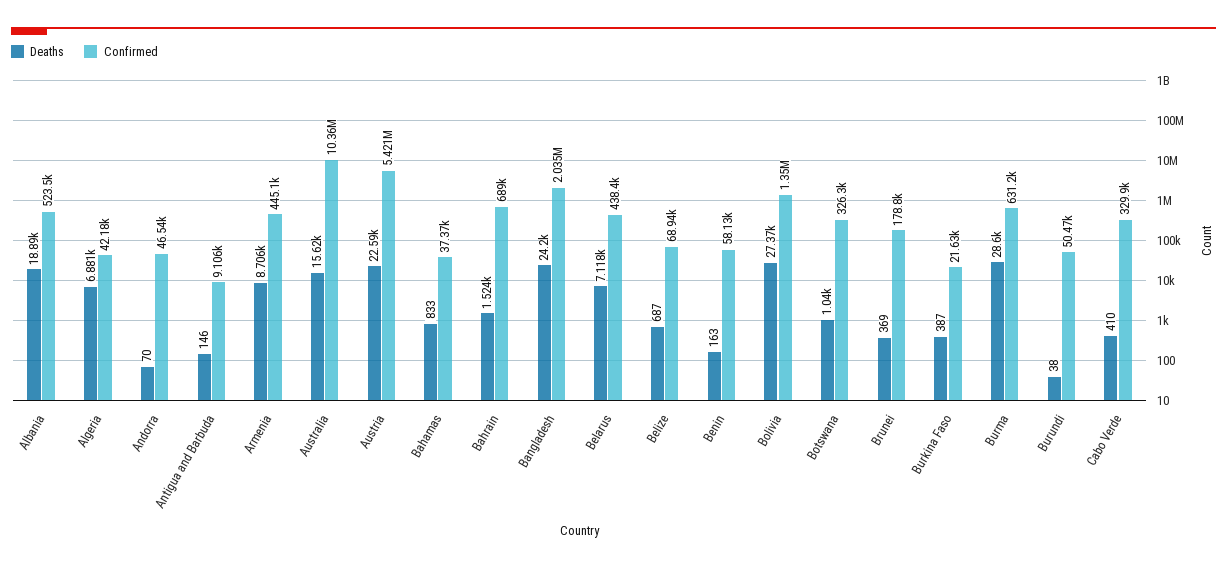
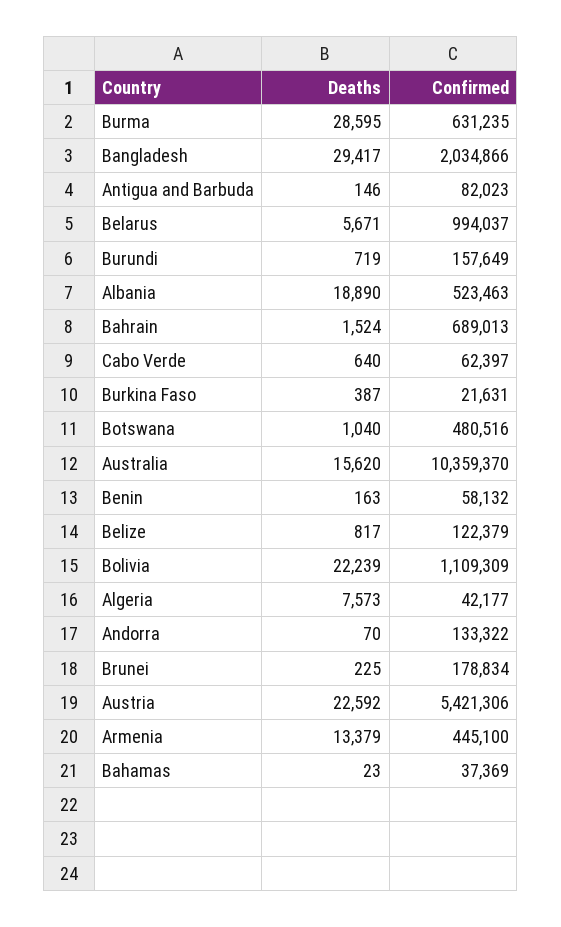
Deaths, Algeria: 6881 -> 7573
Confirmed, Andorra: 46540 -> 133322
Confirmed, Antigua and Barbuda: 9106 -> 82023
Deaths, Armenia: 8706 -> 13379
Deaths, Bahamas: 833 -> 23
Deaths, Bangladesh: 24200 -> 29417
Deaths, Belarus: 7118 -> 5671
Confirmed, Belarus: 438400 -> 994037
Deaths, Belize: 687 -> 817
Confirmed, Belize: 68940 -> 122379
Deaths, Bolivia: 27370 -> 22239
Confirmed, Bolivia: 1350000 -> 1109309
Confirmed, Botswana: 326300 -> 480516
Deaths, Brunei: 369 -> 225
Deaths, Burundi: 38 -> 719
Confirmed, Burundi: 50470 -> 157649
Deaths, Cabo Verde: 410 -> 640
Confirmed, Cabo Verde: 329900 -> 62397

